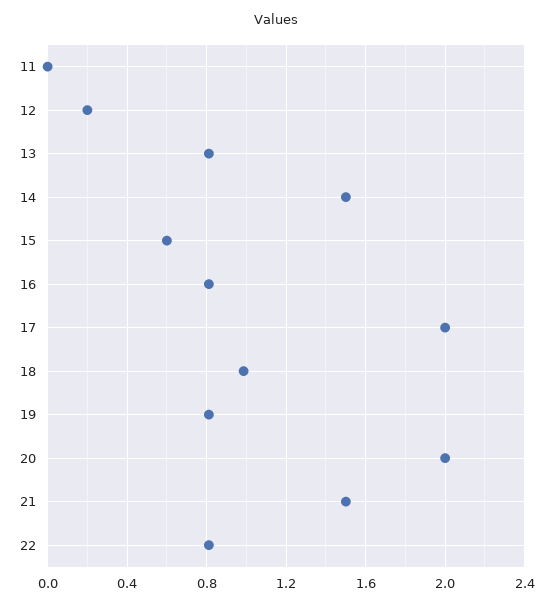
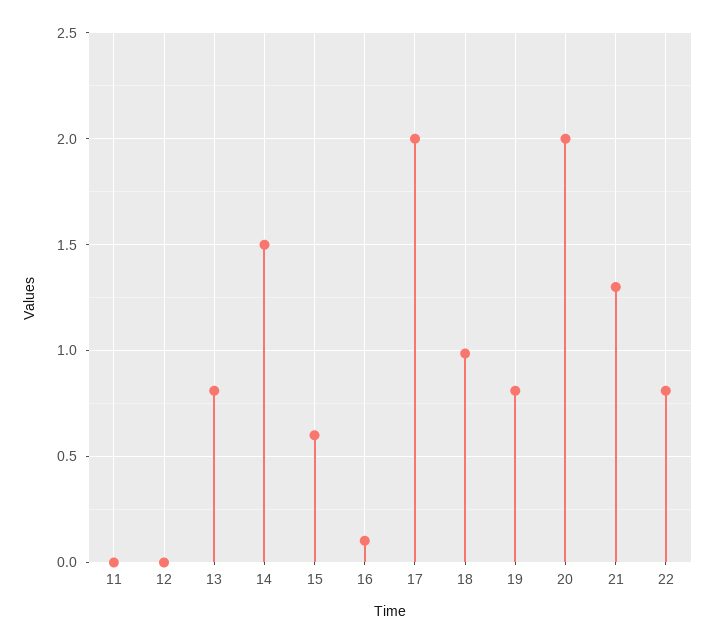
12: 0.2 -> 0
16: 0.8 -> 0.1
21: 1.5 -> 1.3

